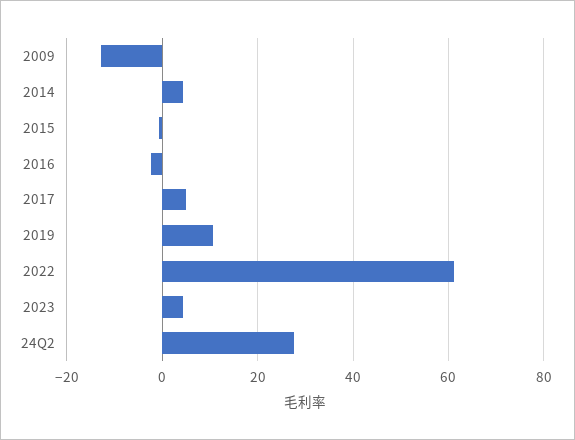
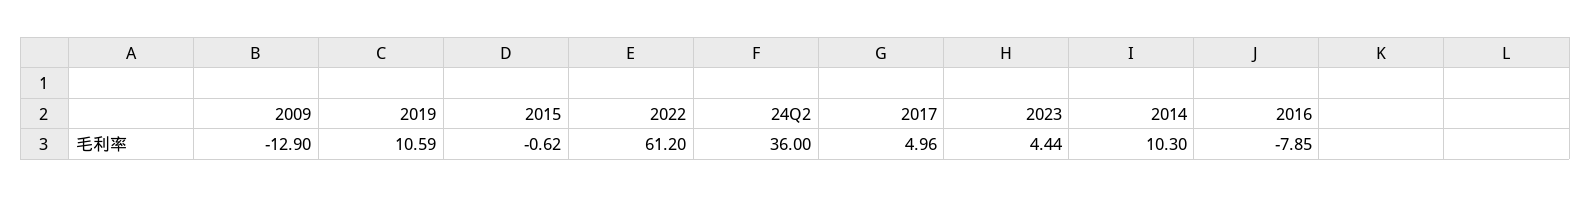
2014: 4 -> 10.3
2016: -2 -> -7.85
24Q2: 28 -> 36

